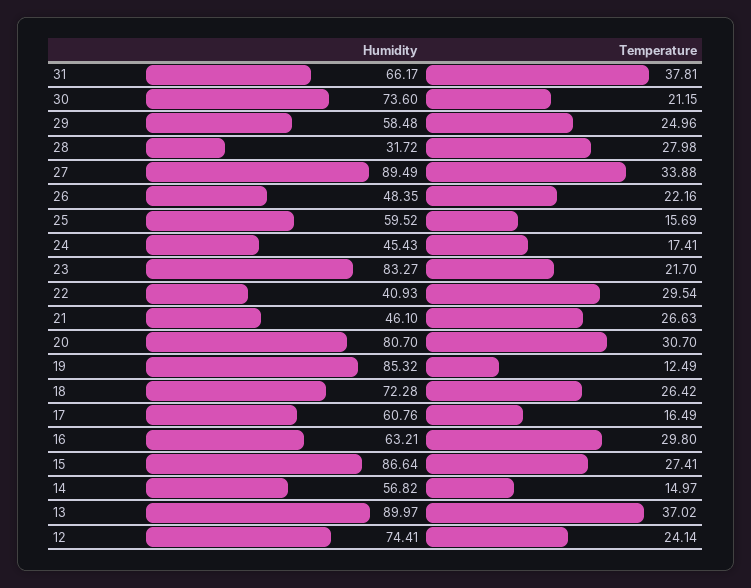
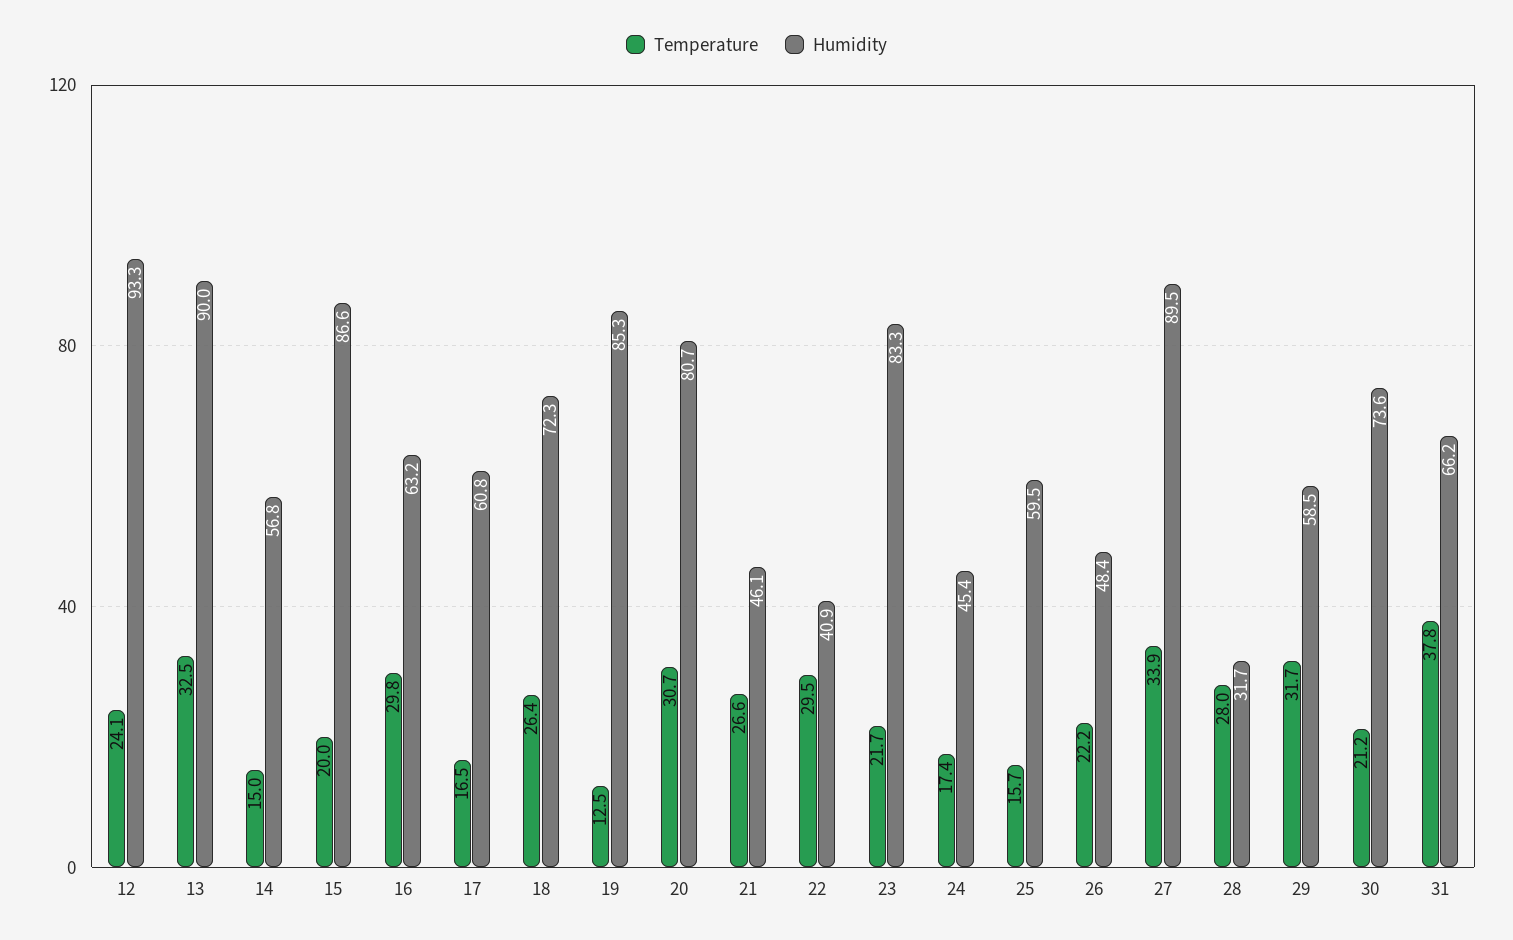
Temperature, 29: 24.96 -> 31.7
Temperature, 15: 27.41 -> 20
Temperature, 13: 37.02 -> 32.5
Humidity, 12: 74.41 -> 93.3

